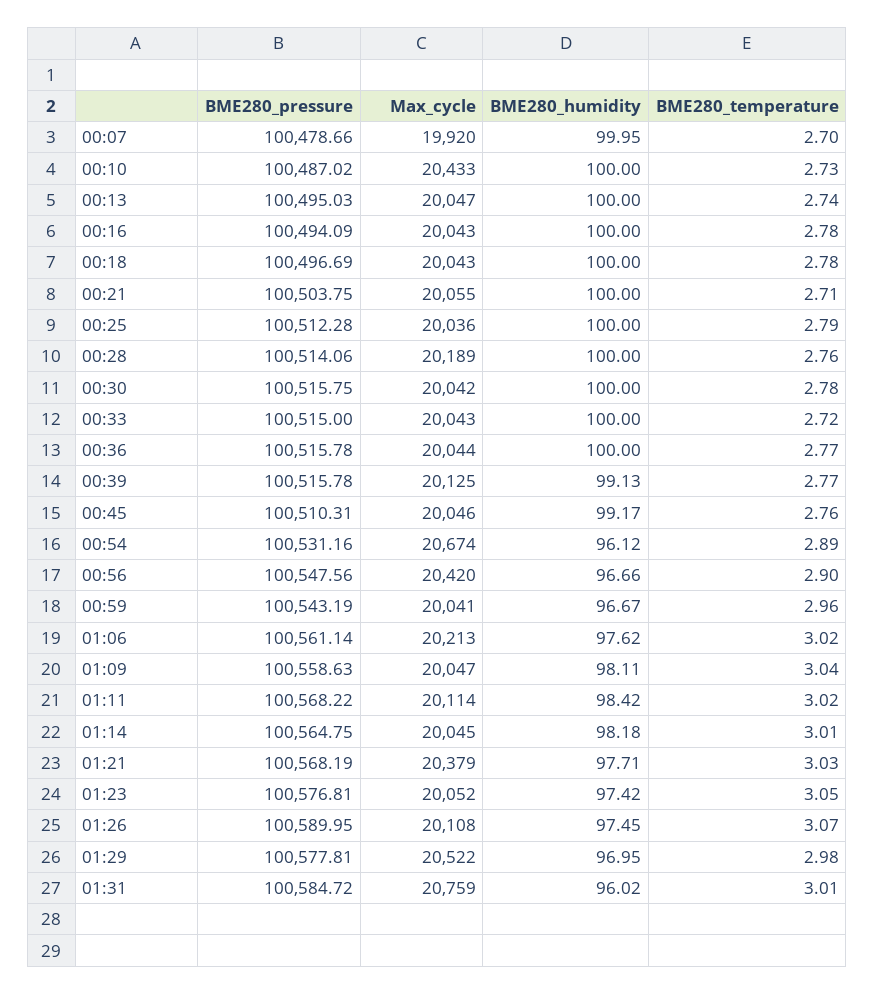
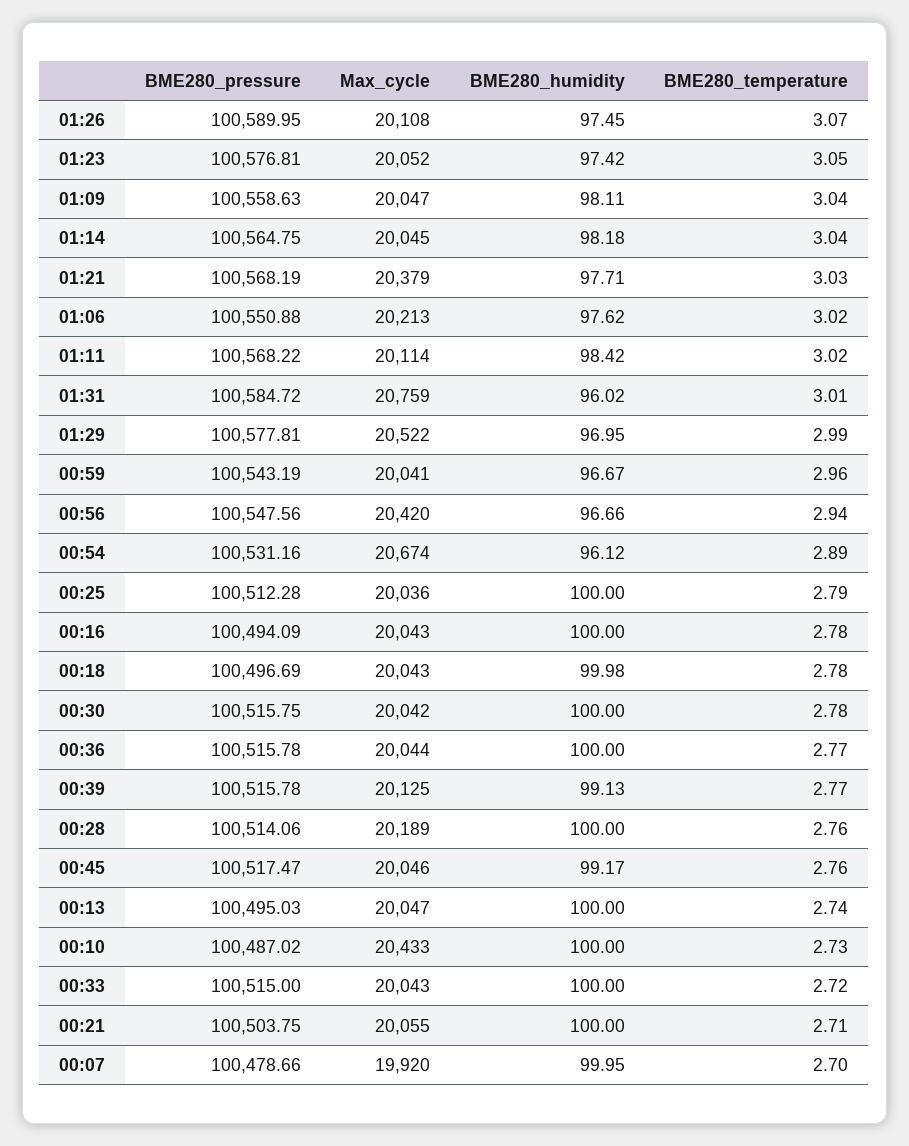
BME280_humidity, 00:18: 100 -> 99.98
BME280_pressure, 00:45: 100510.31 -> 100517.47
BME280_temperature, 00:56: 2.9 -> 2.94
BME280_pressure, 01:06: 100561.14 -> 100550.88
BME280_temperature, 01:14: 3.01 -> 3.04
BME280_temperature, 01:29: 2.98 -> 2.99

